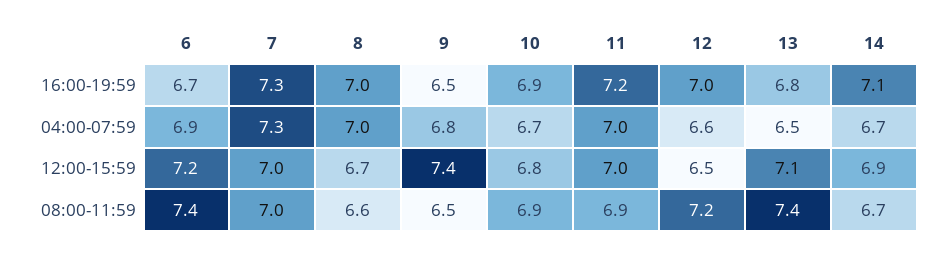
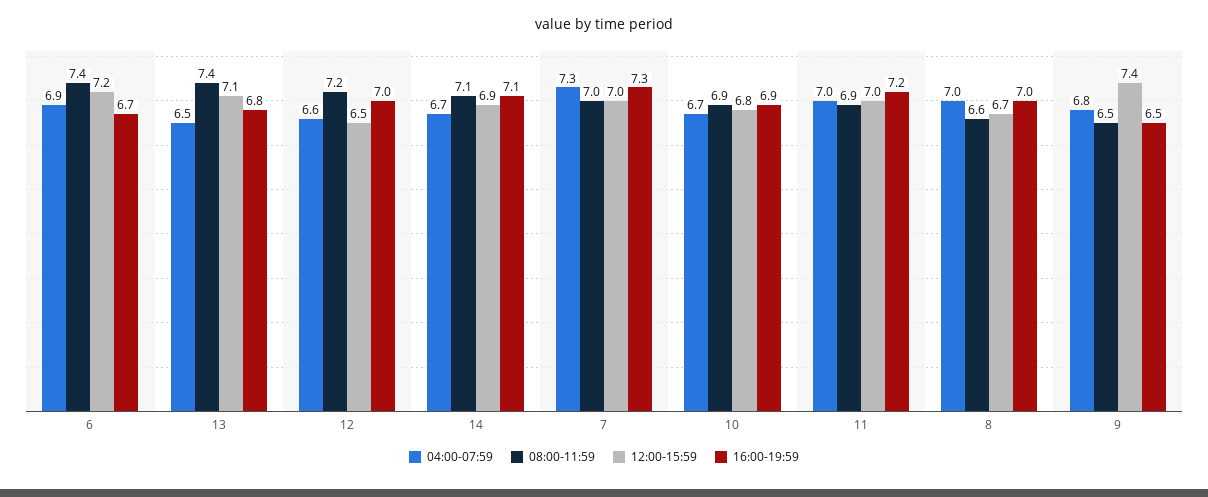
08:00-11:59, 14: 6.7 -> 7.1

